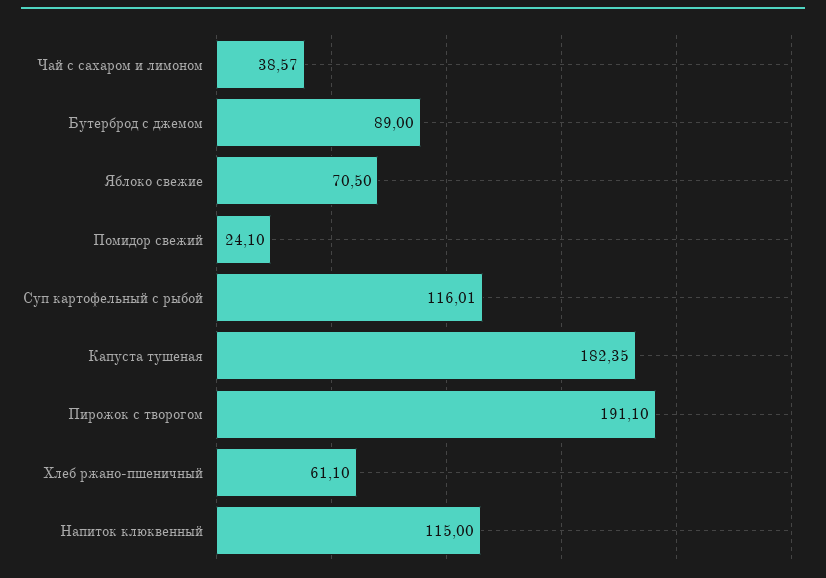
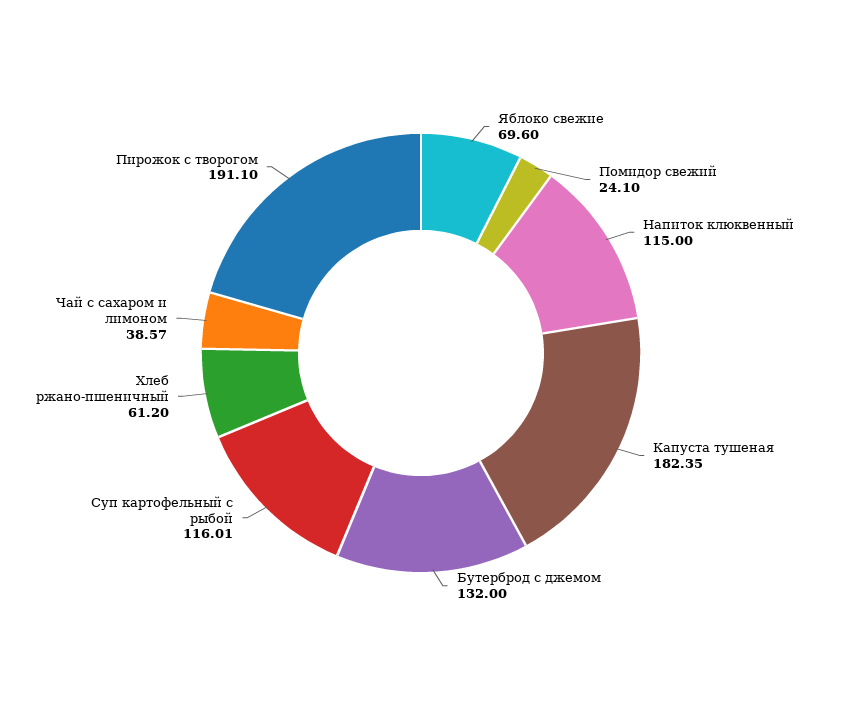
Бутерброд с джемом: 89 -> 132
Яблоко свежие: 70.5 -> 69.6
Хлеб ржано-пшеничный: 61.1 -> 61.2

